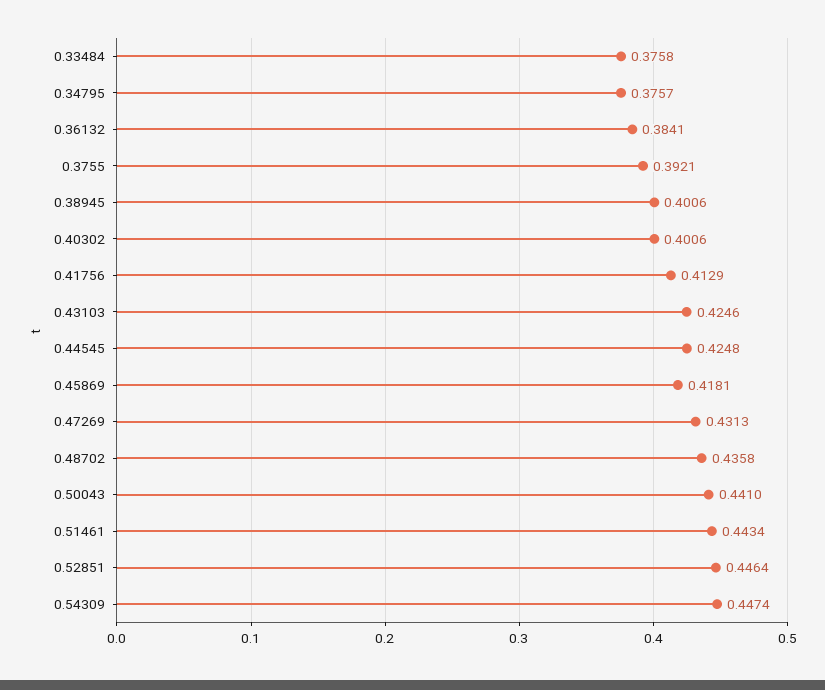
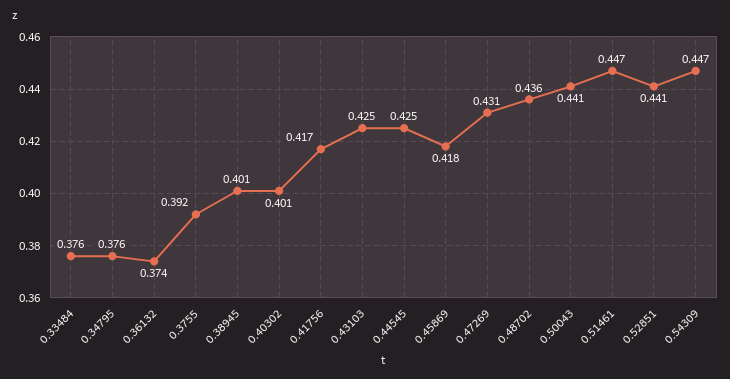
0.36132: 0.3841 -> 0.374
0.41756: 0.4129 -> 0.417
0.51461: 0.4434 -> 0.447
0.52851: 0.4464 -> 0.441

